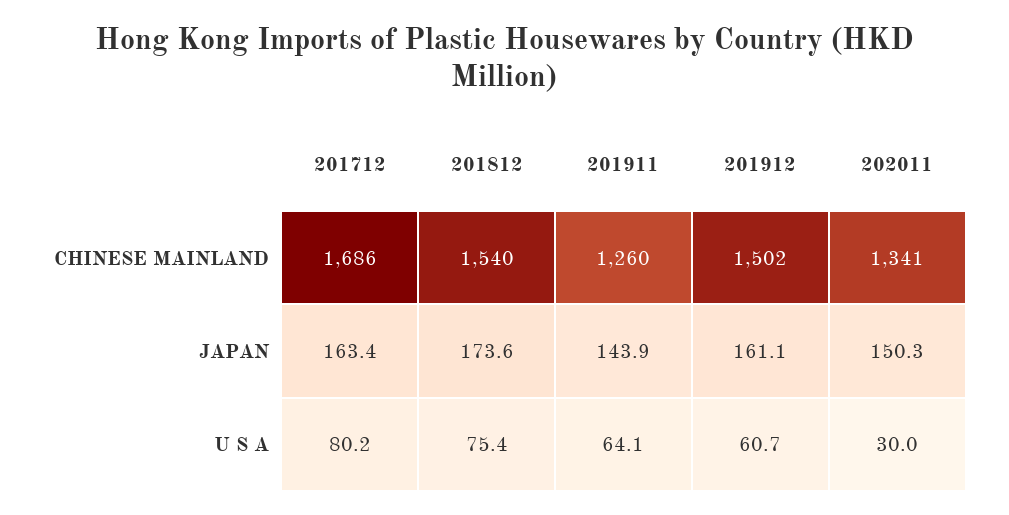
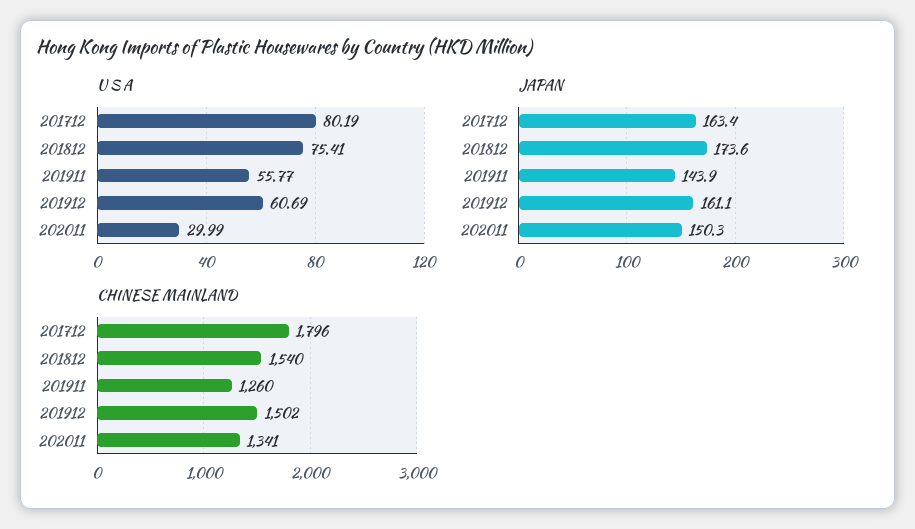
CHINESE MAINLAND, 201712: 1686 -> 1796
U S A, 201911: 64.1 -> 55.77

